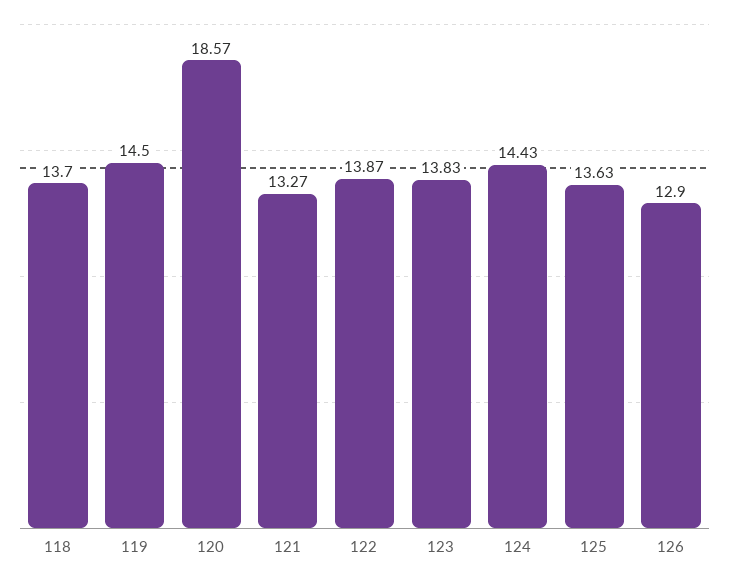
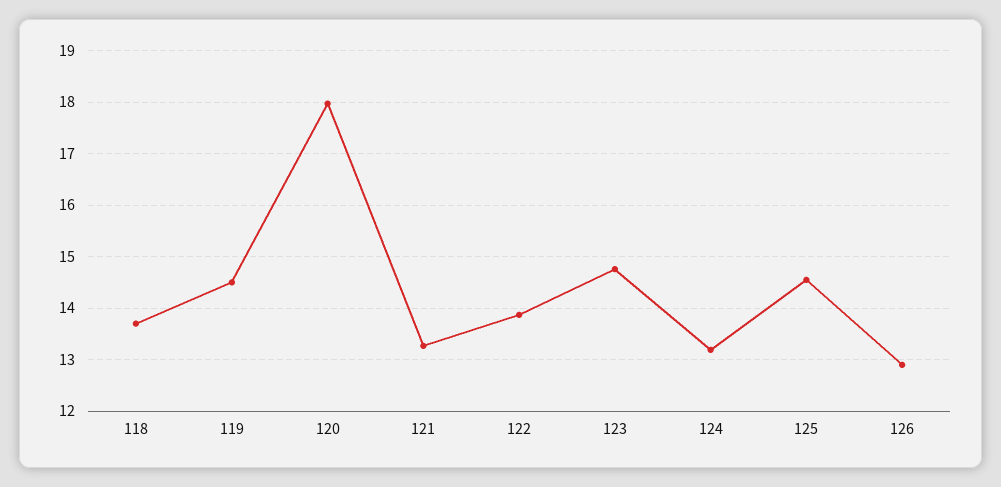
120: 18.57 -> 18
123: 13.83 -> 14.8
124: 14.43 -> 13.2
125: 13.63 -> 14.6

